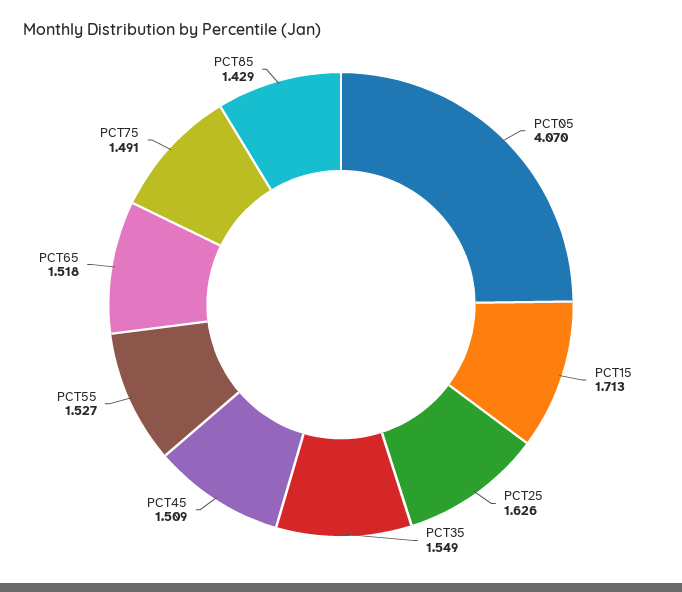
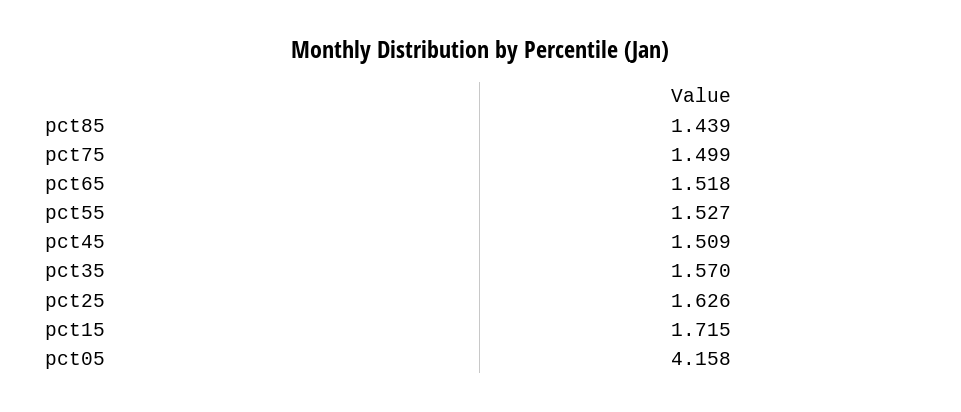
PCT05: 4.07 -> 4.158
PCT15: 1.713 -> 1.715
PCT35: 1.549 -> 1.57
PCT75: 1.491 -> 1.499
PCT85: 1.429 -> 1.439

